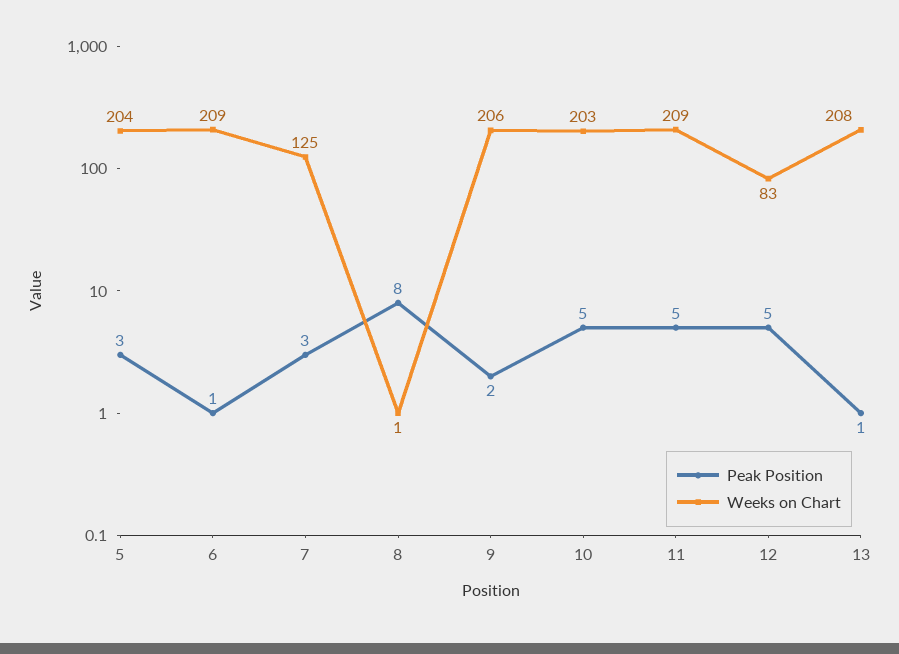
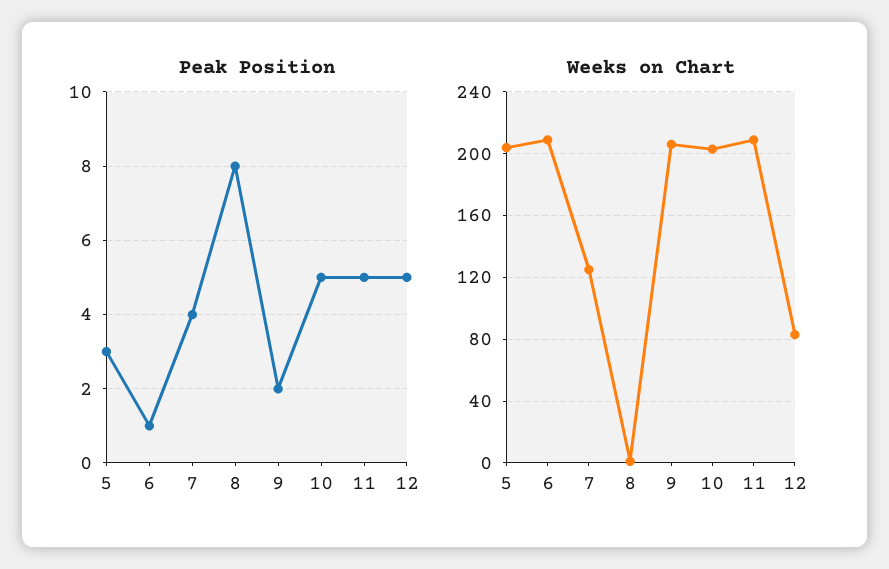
Peak Position, 7: 3 -> 4
Peak Position, 13: 1 -> none
Weeks on Chart, 13: 208 -> none

